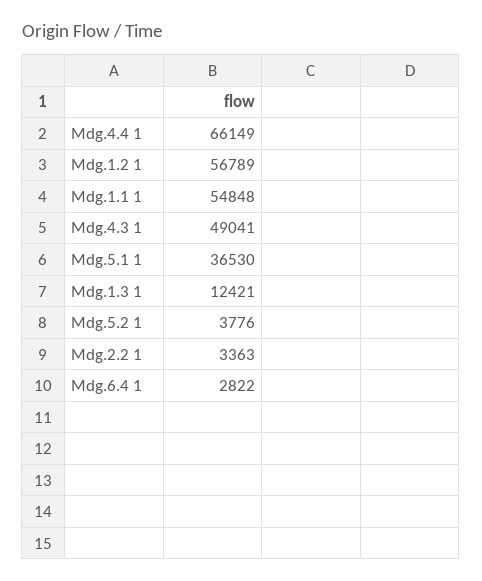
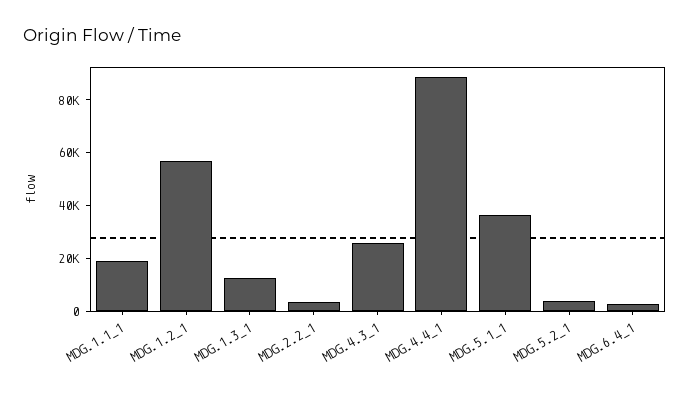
Mdg.4.4 1: 66149 -> 90000
Mdg.1.1 1: 54848 -> 20000
Mdg.4.3 1: 49041 -> 25000

